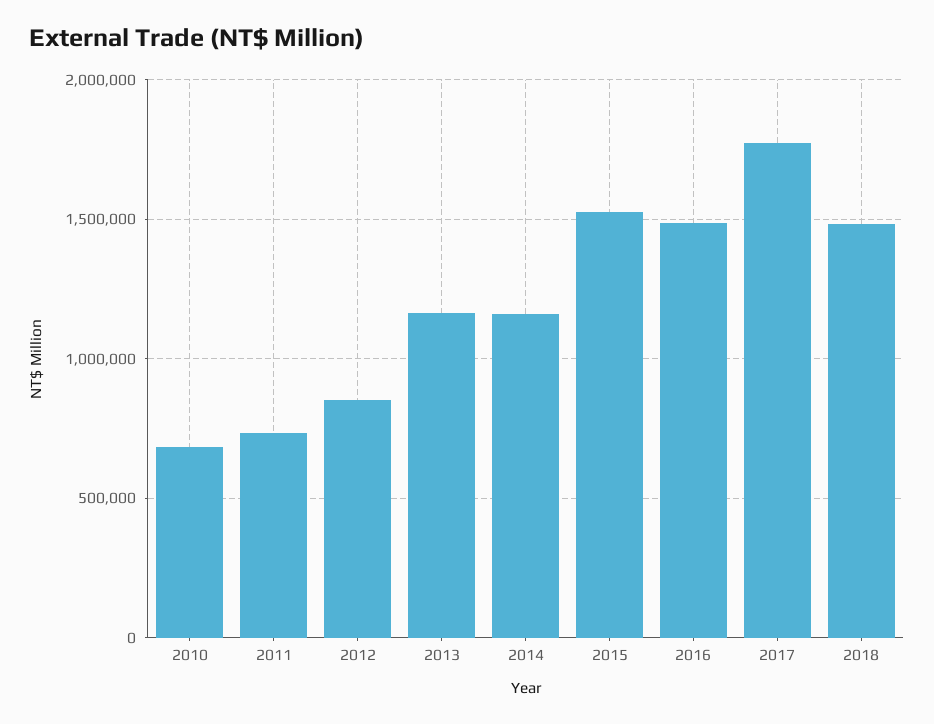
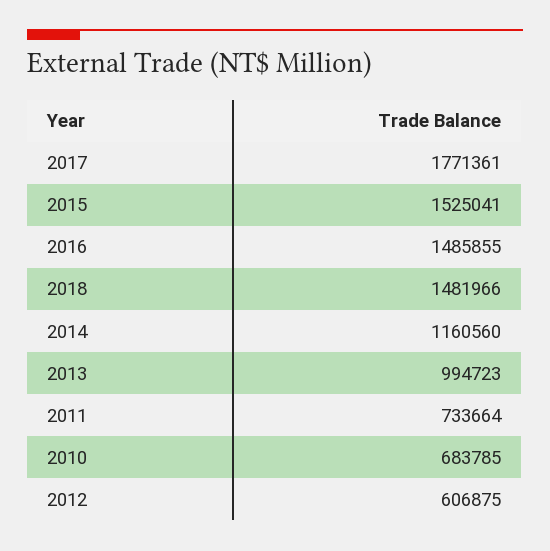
2012: 850000 -> 606875
2013: 1150000 -> 994723

